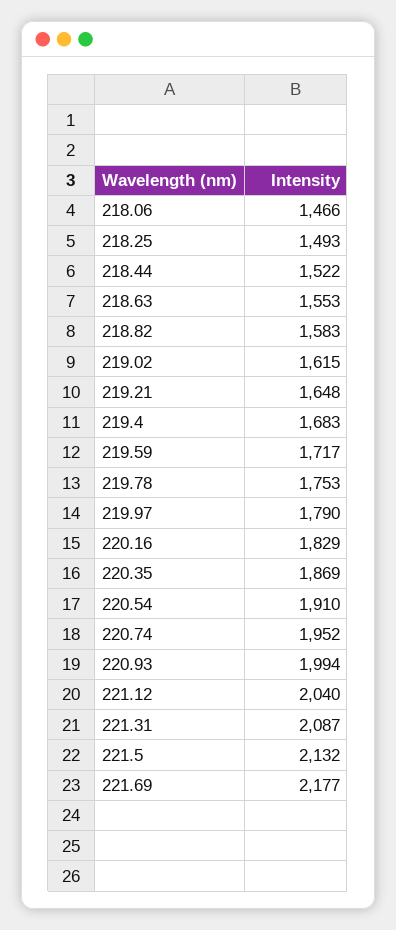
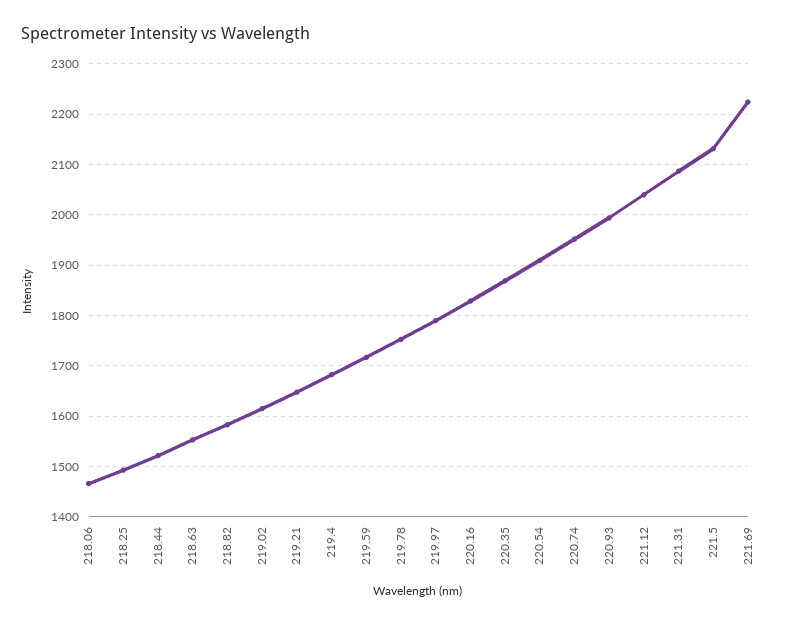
221.69: 2177 -> 2220

